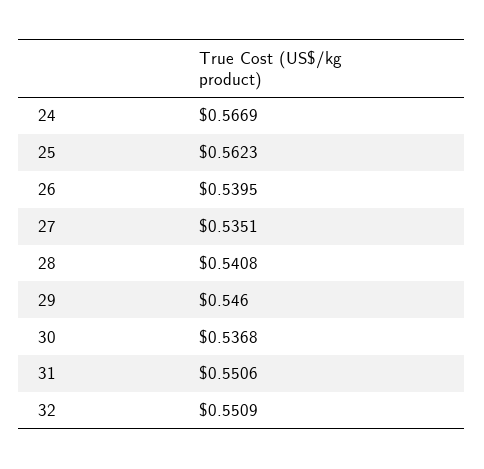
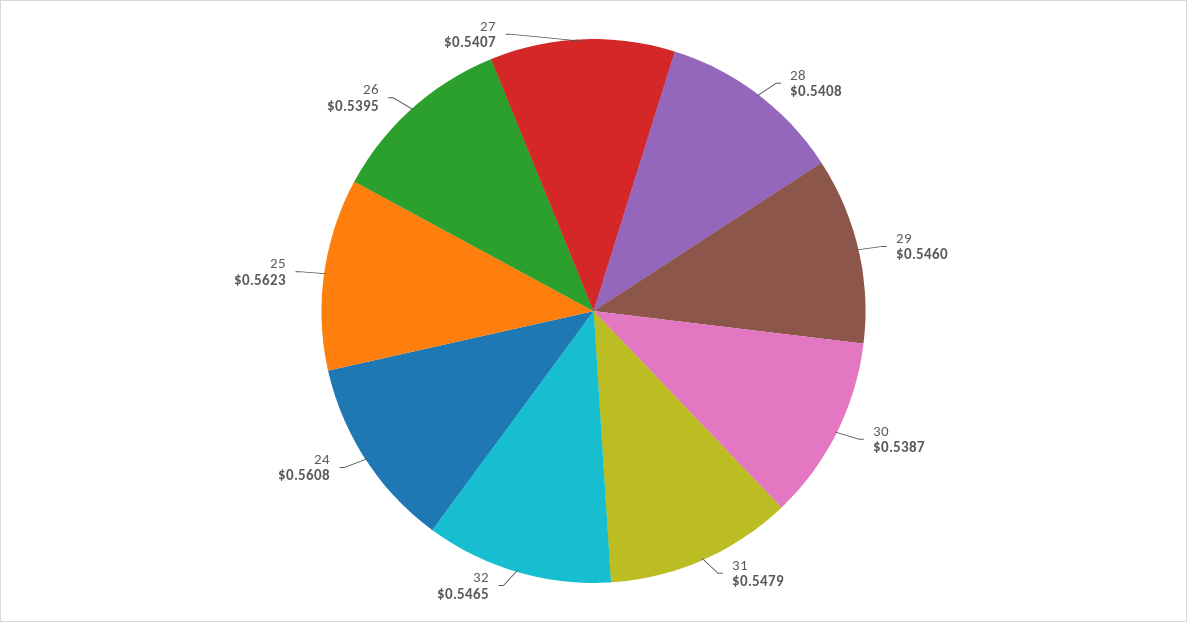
24: 0.5669 -> 0.5608
27: 0.5351 -> 0.5407
30: 0.5368 -> 0.5387
31: 0.5506 -> 0.5479
32: 0.5509 -> 0.5465

